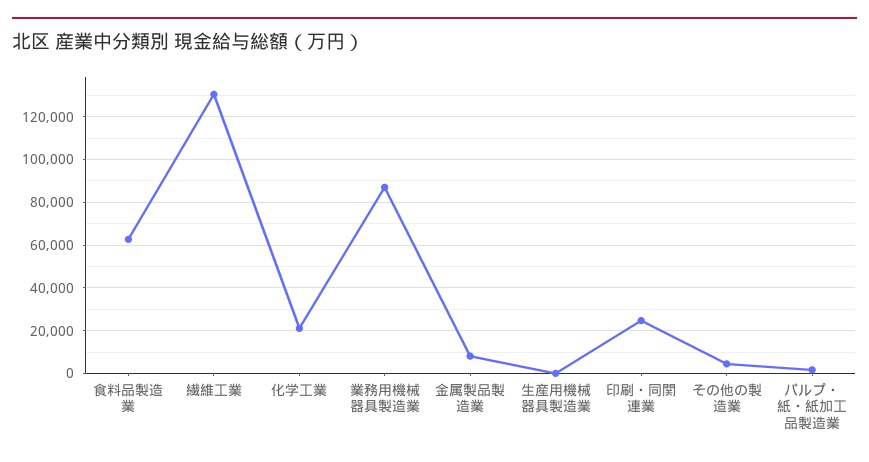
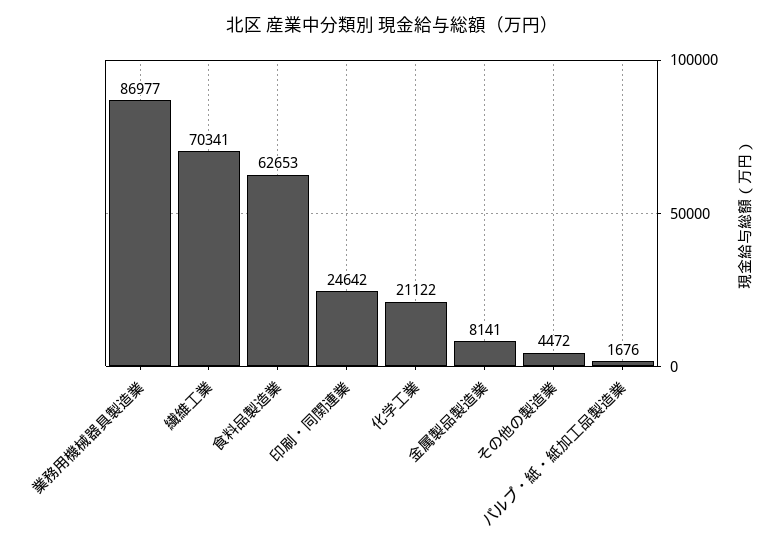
繊維工業: 130000 -> 70341
生産用機械器具製造業: 0 -> none

